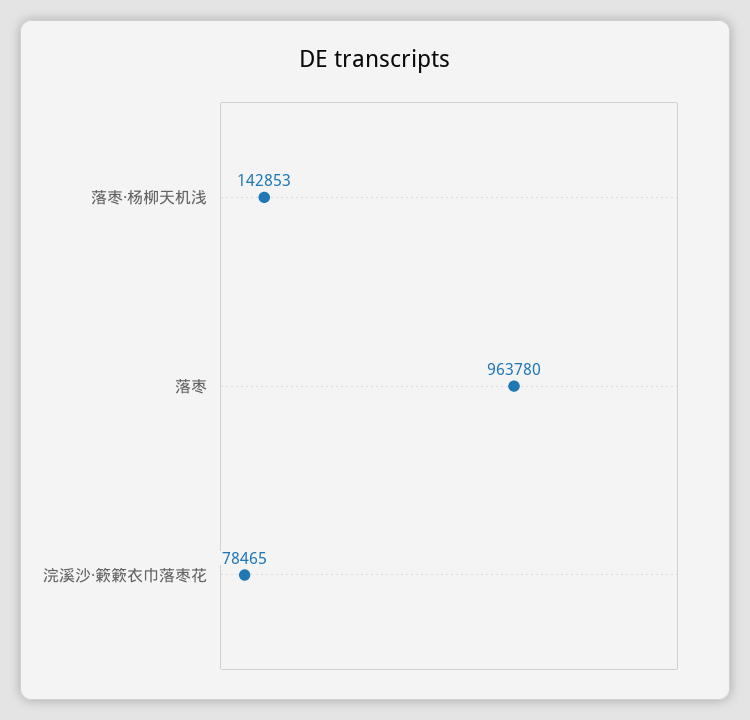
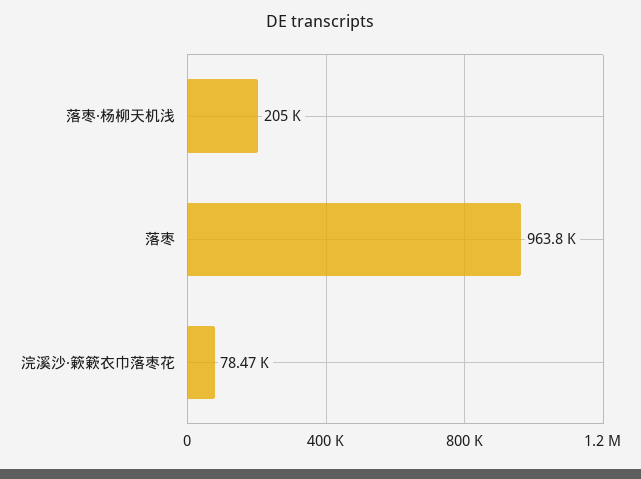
落枣·杨柳天机浅: 142853 -> 205000

